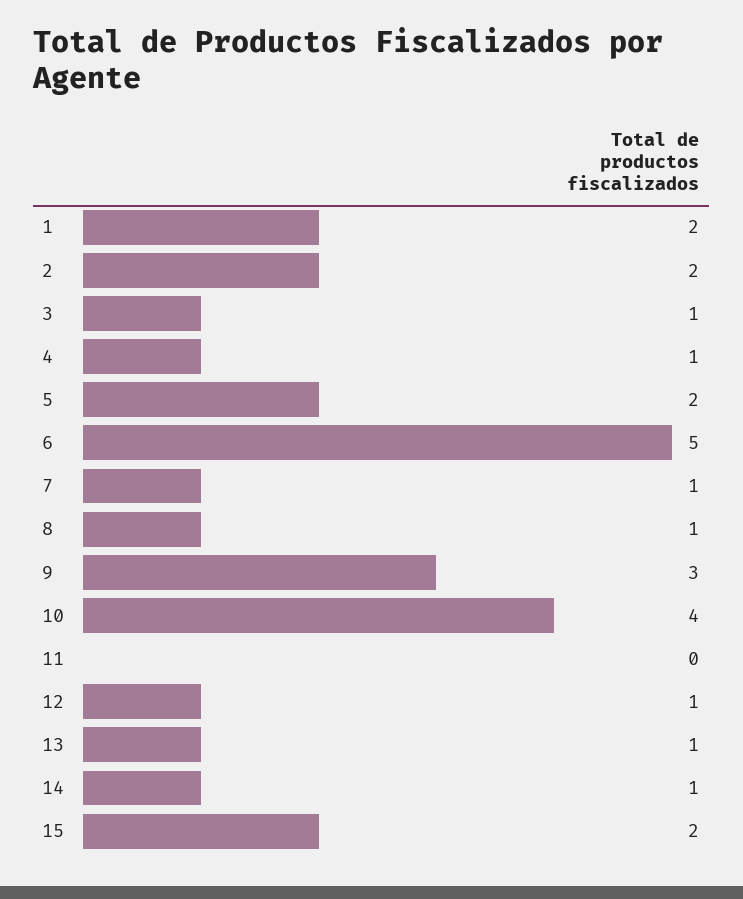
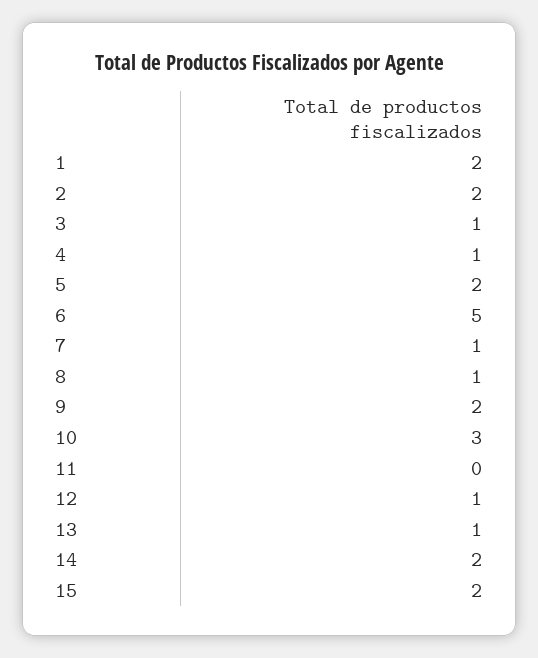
9: 3 -> 2
10: 4 -> 3
14: 1 -> 2

